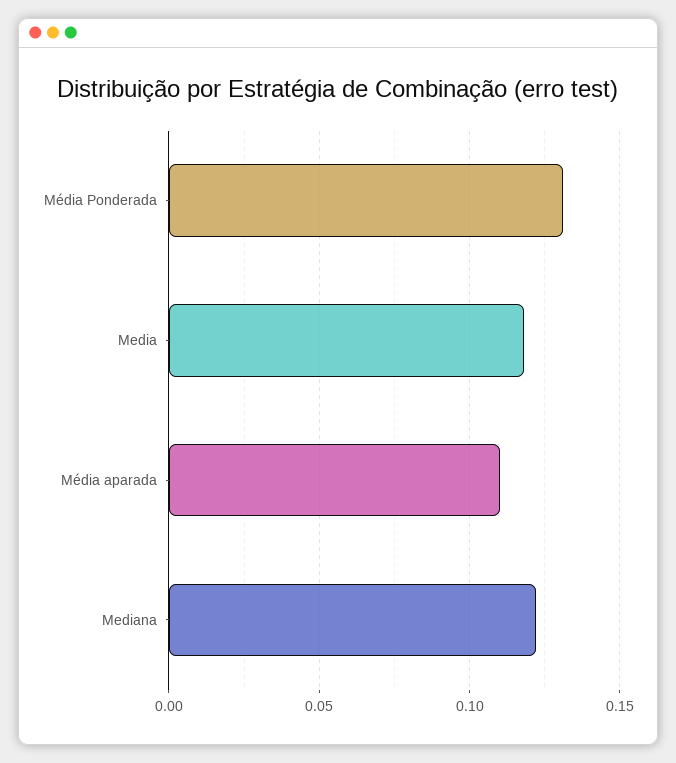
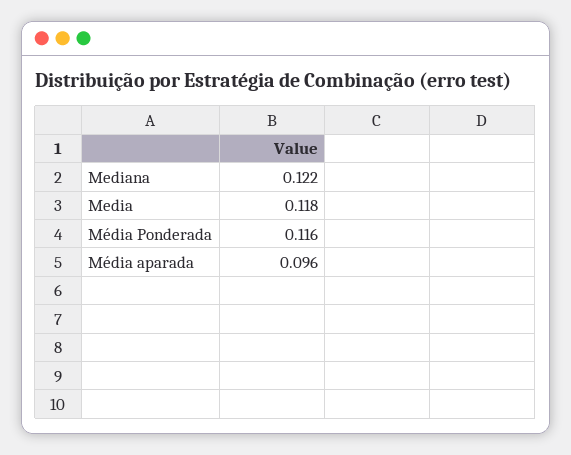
Média Ponderada: 0.13 -> 0.116
Média aparada: 0.11 -> 0.096

